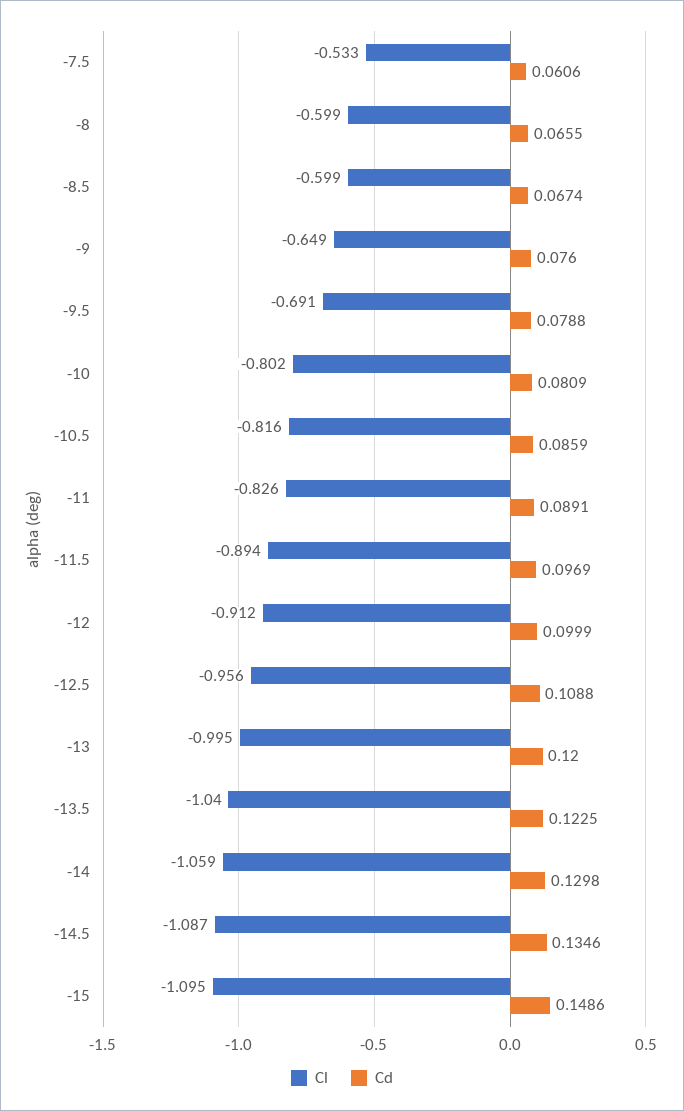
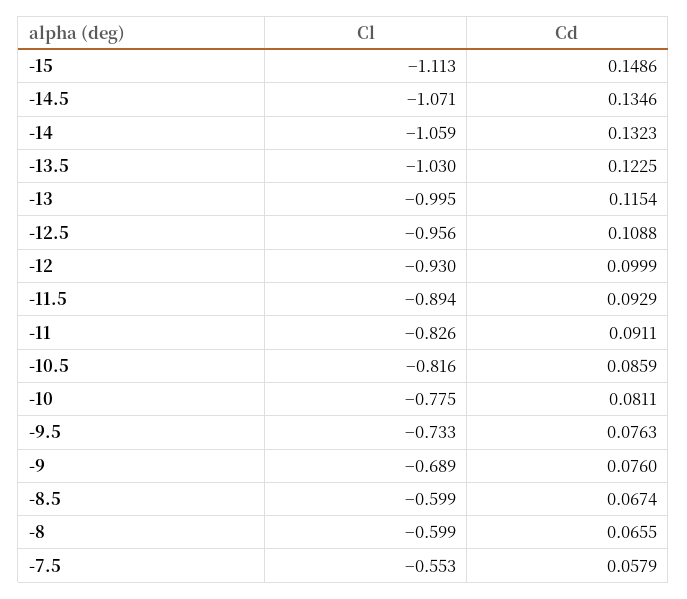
Cl, -7.5: -0.533 -> -0.553
Cd, -7.5: 0.0606 -> 0.0579
Cl, -9: -0.649 -> -0.689
Cl, -9.5: -0.691 -> -0.733
Cd, -9.5: 0.0788 -> 0.0763
Cl, -10: -0.802 -> -0.775
Cd, -10: 0.0809 -> 0.0811
Cd, -11: 0.0891 -> 0.0911
Cd, -11.5: 0.0969 -> 0.0929
Cl, -12: -0.912 -> -0.93
Cd, -13: 0.12 -> 0.1154
Cl, -13.5: -1.04 -> -1.03
Cd, -14: 0.1298 -> 0.1323
Cl, -14.5: -1.087 -> -1.071
Cl, -15: -1.095 -> -1.113

